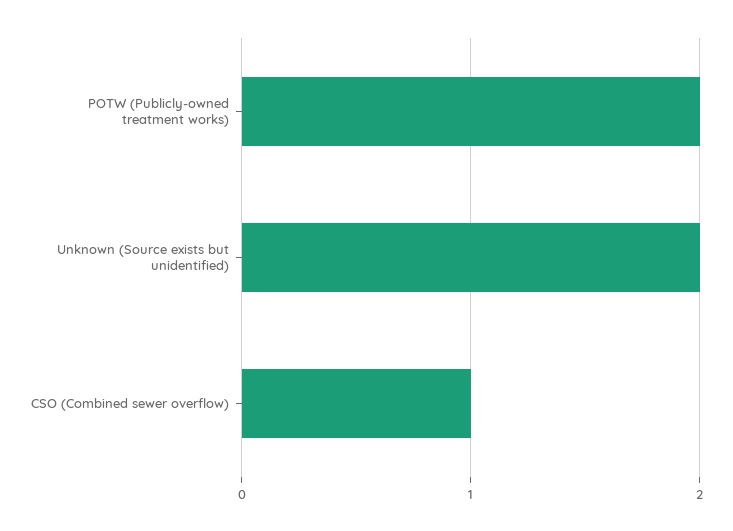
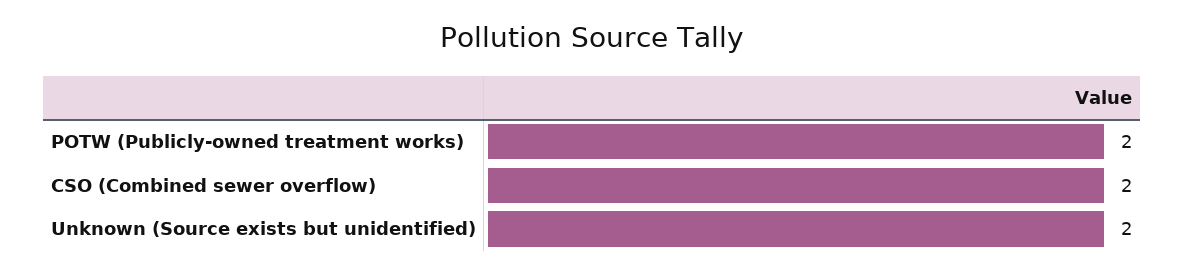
CSO (Combined sewer overflow): 1 -> 2

